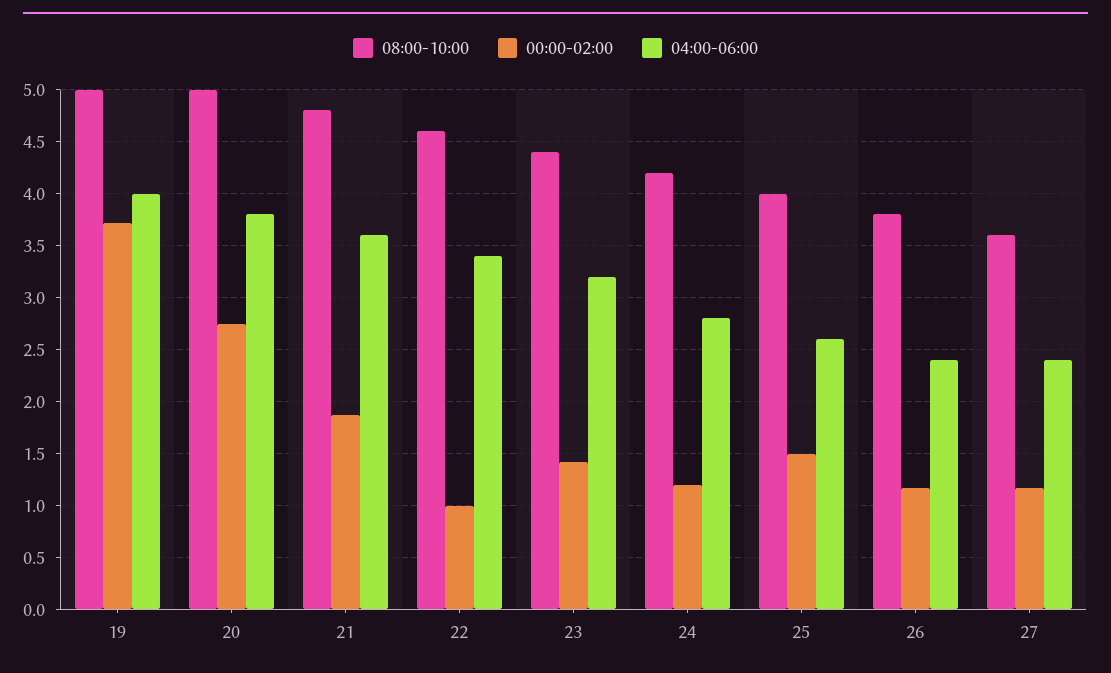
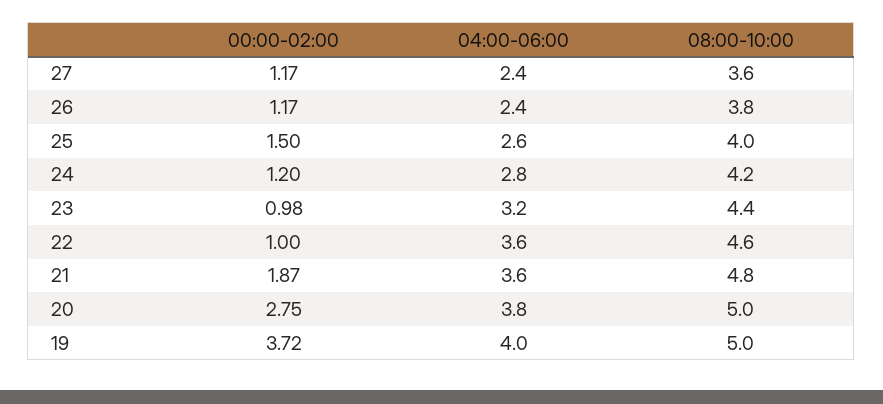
04:00-06:00, 22: 3.4 -> 3.6
00:00-02:00, 23: 1.4 -> 0.98

